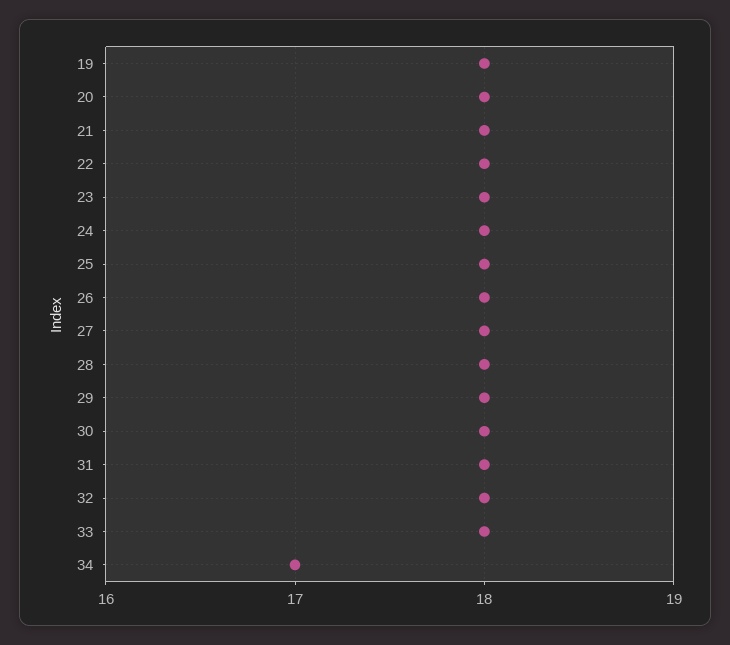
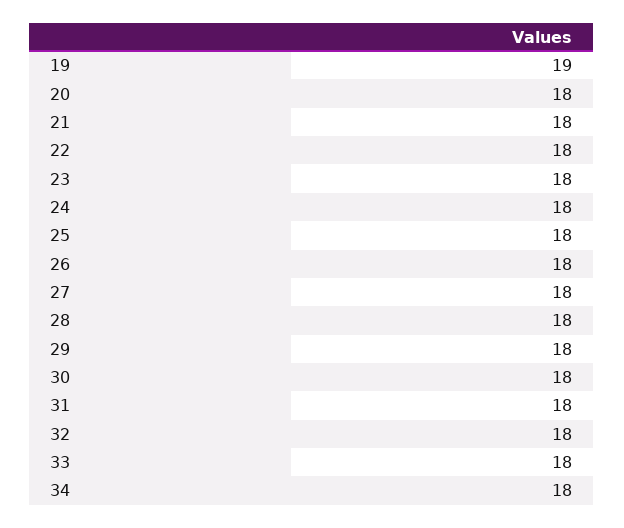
19: 18 -> 19
34: 17 -> 18

